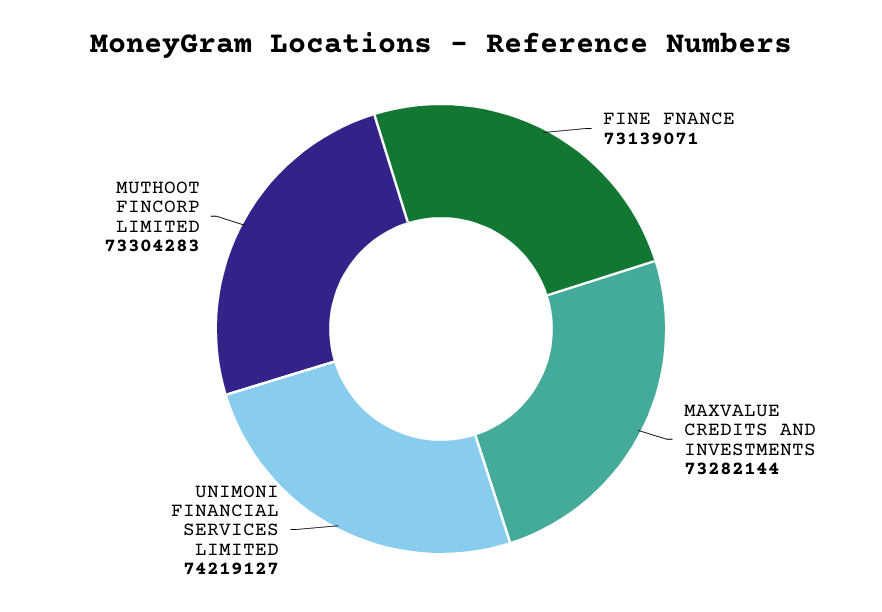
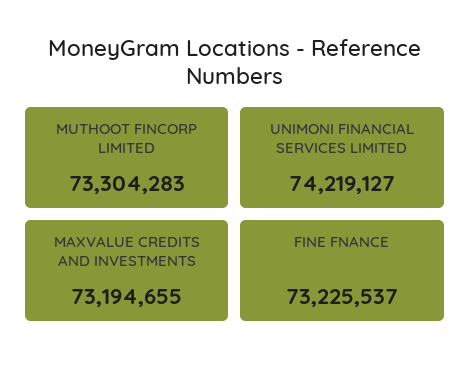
FINE FNANCE: 73139071 -> 73225537
MAXVALUE CREDITS AND INVESTMENTS: 73282144 -> 73194655

